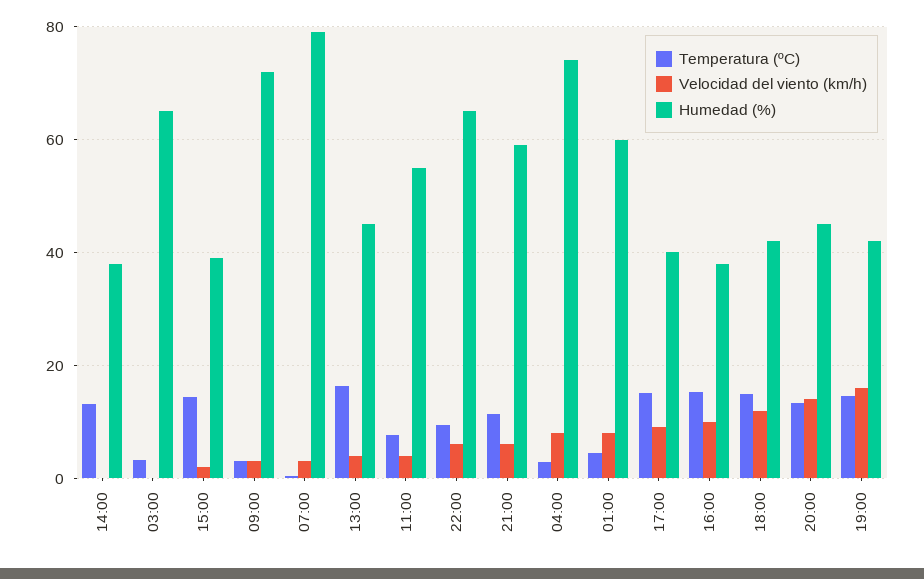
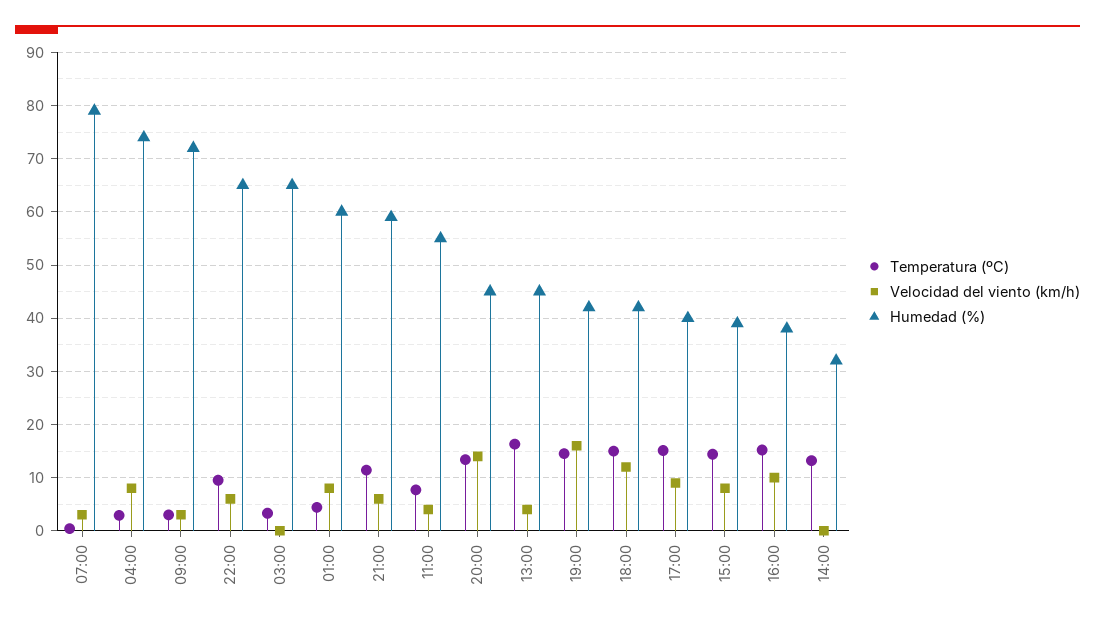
Humedad (%), 14:00: 38 -> 32
Velocidad del viento (km/h), 15:00: 2 -> 8

